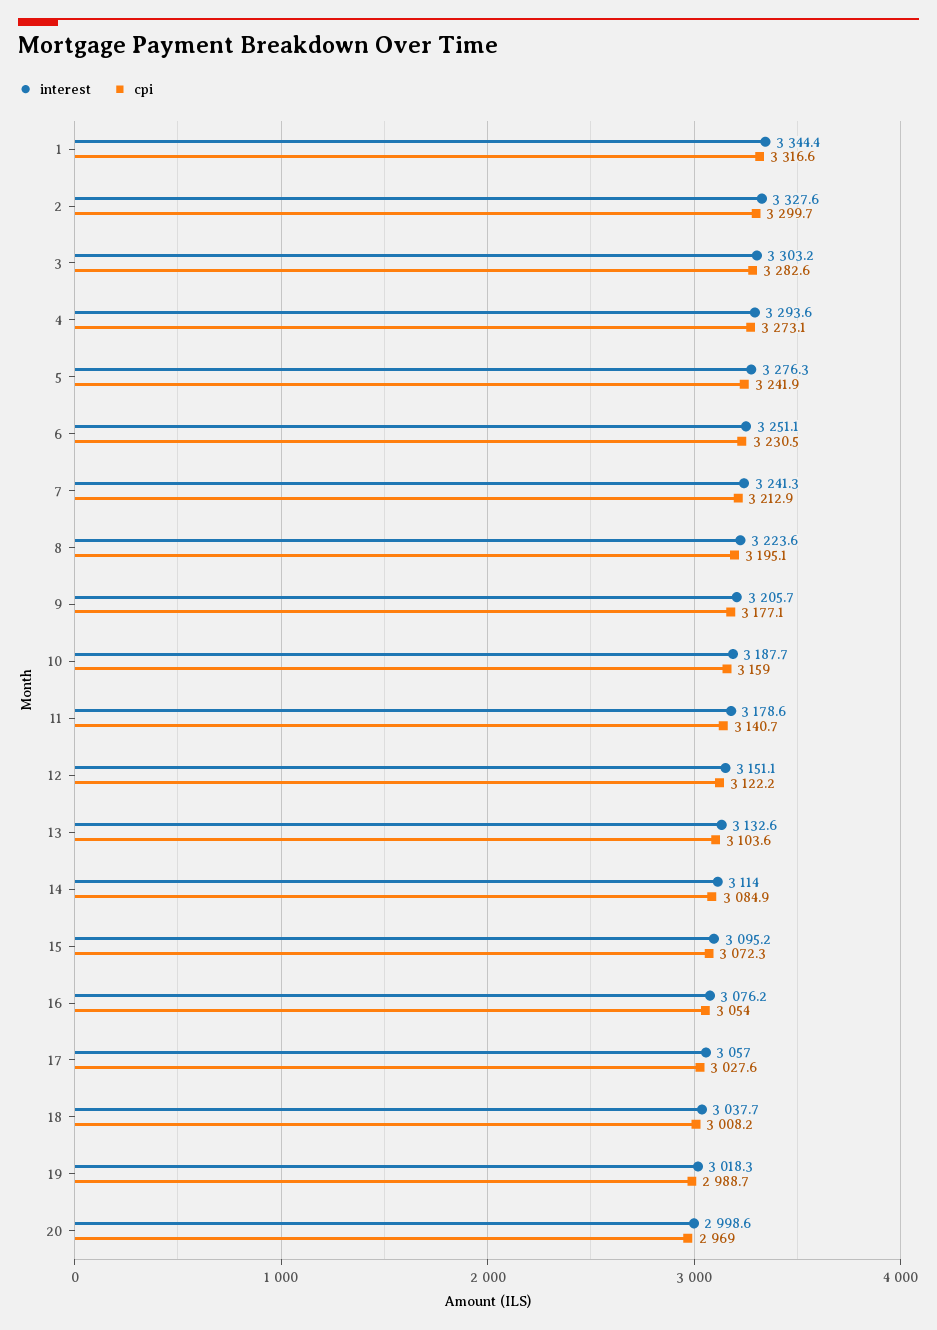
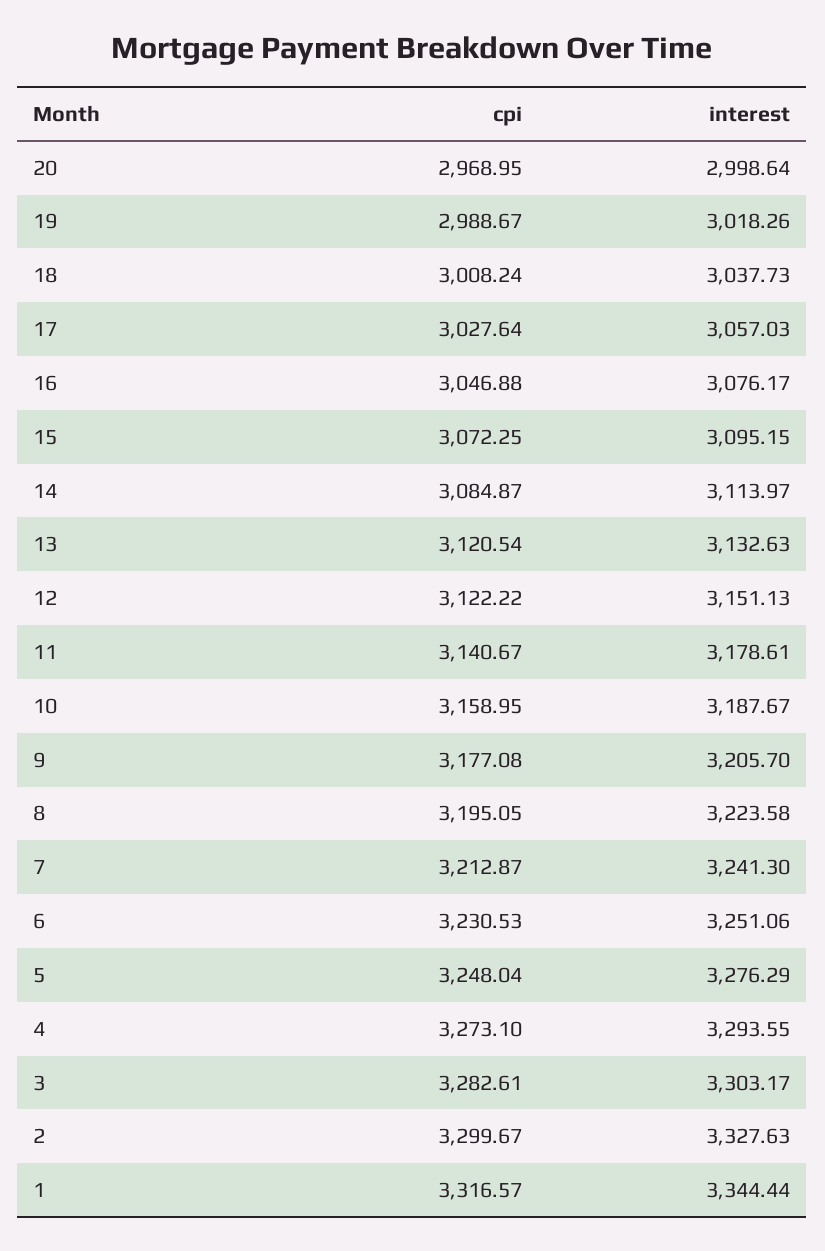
cpi, 5: 3241.9 -> 3248.04
cpi, 13: 3103.6 -> 3120.54
cpi, 16: 3054 -> 3046.88

